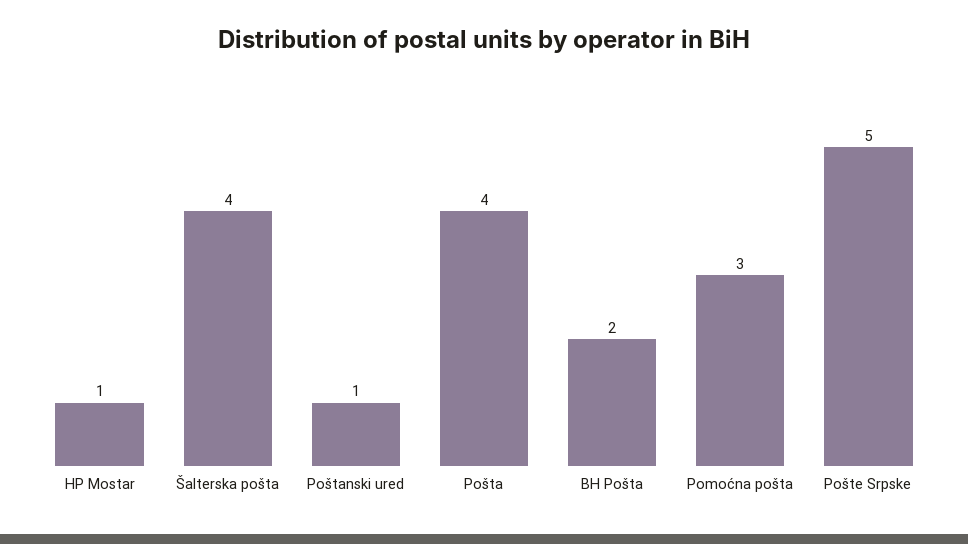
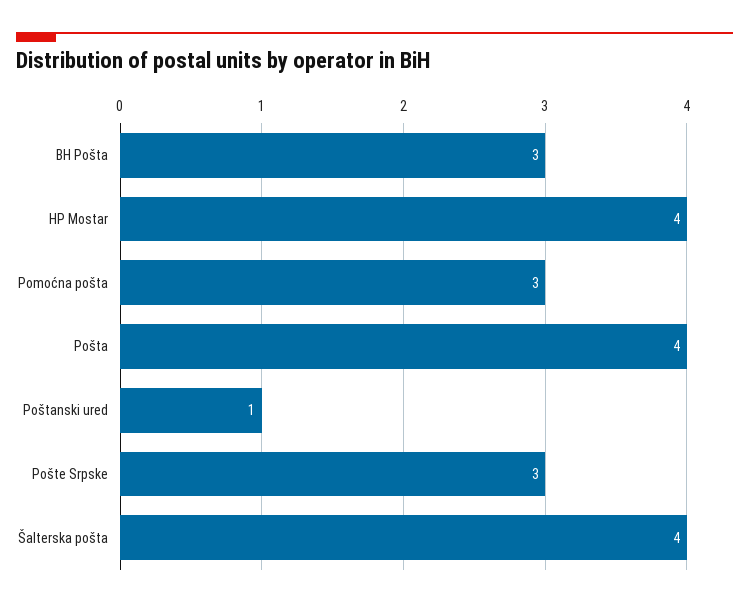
HP Mostar: 1 -> 4
BH Pošta: 2 -> 3
Pošte Srpske: 5 -> 3

